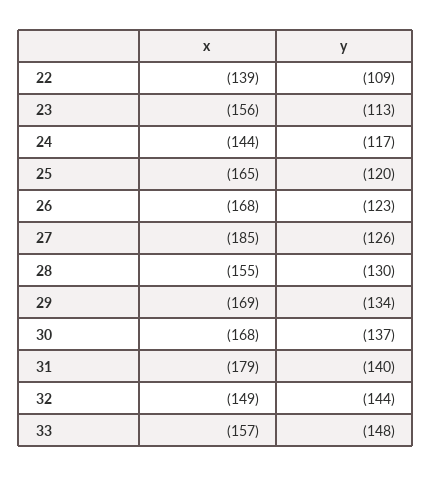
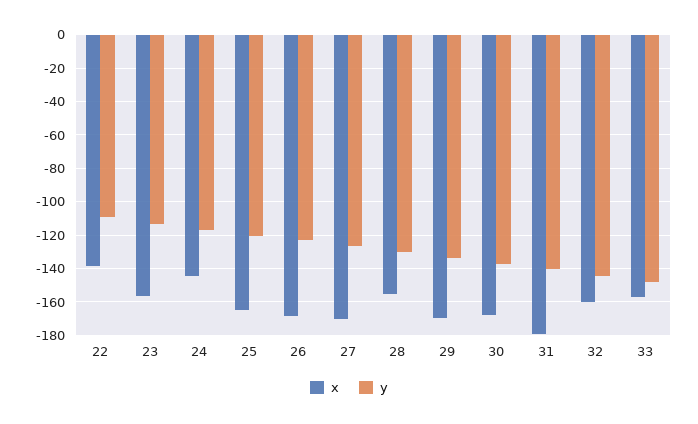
x, 27: -185 -> -170
x, 32: -149 -> -160

